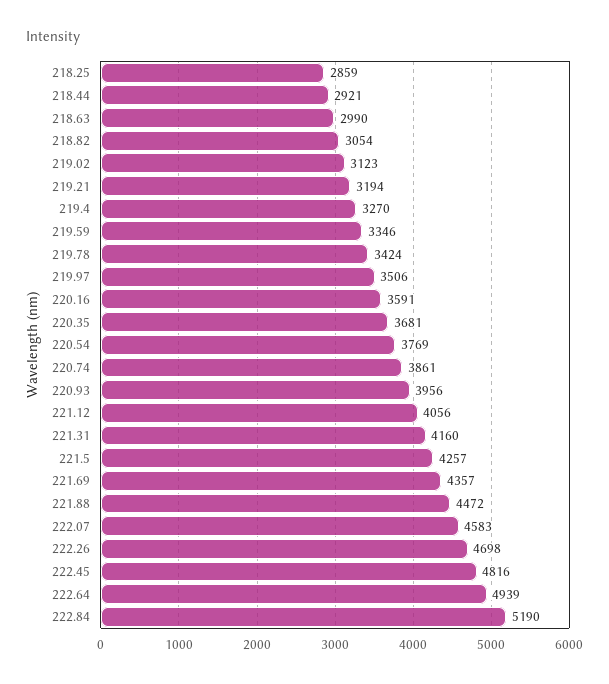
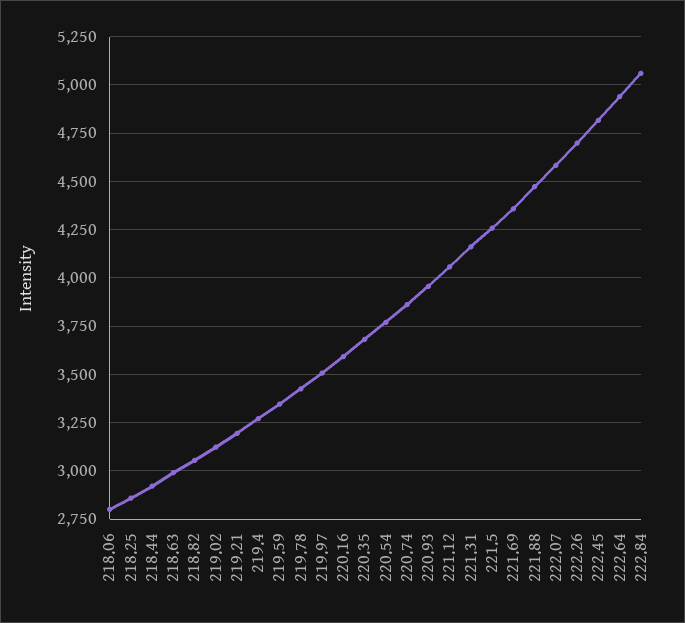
222.84: 5190 -> 5050
218.06: none -> 2800

